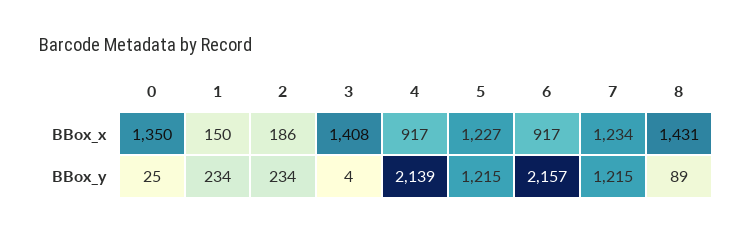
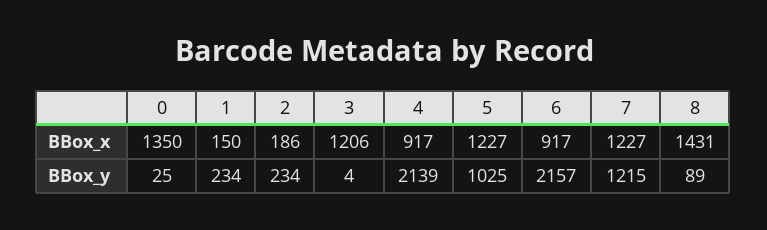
3, BBox_x: 1408 -> 1206
7, BBox_x: 1234 -> 1227
5, BBox_y: 1215 -> 1025

